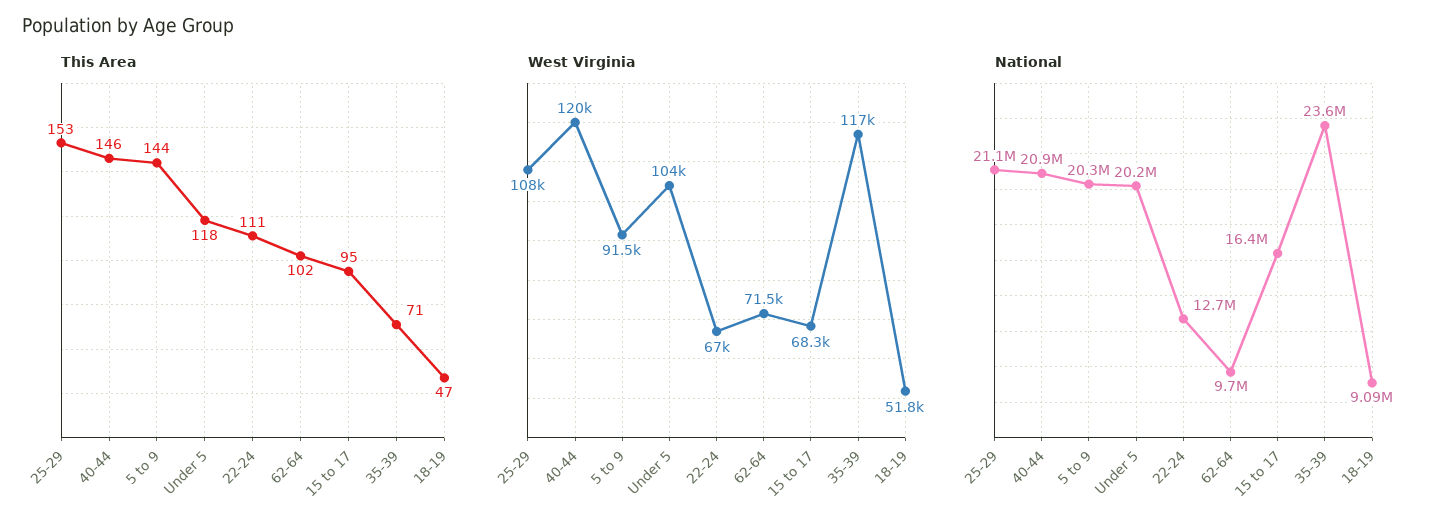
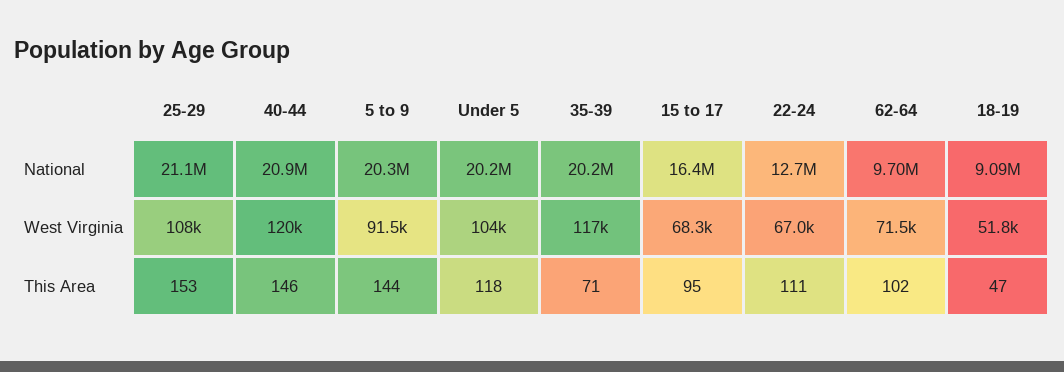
National, 35-39: 23600000 -> 20200000

